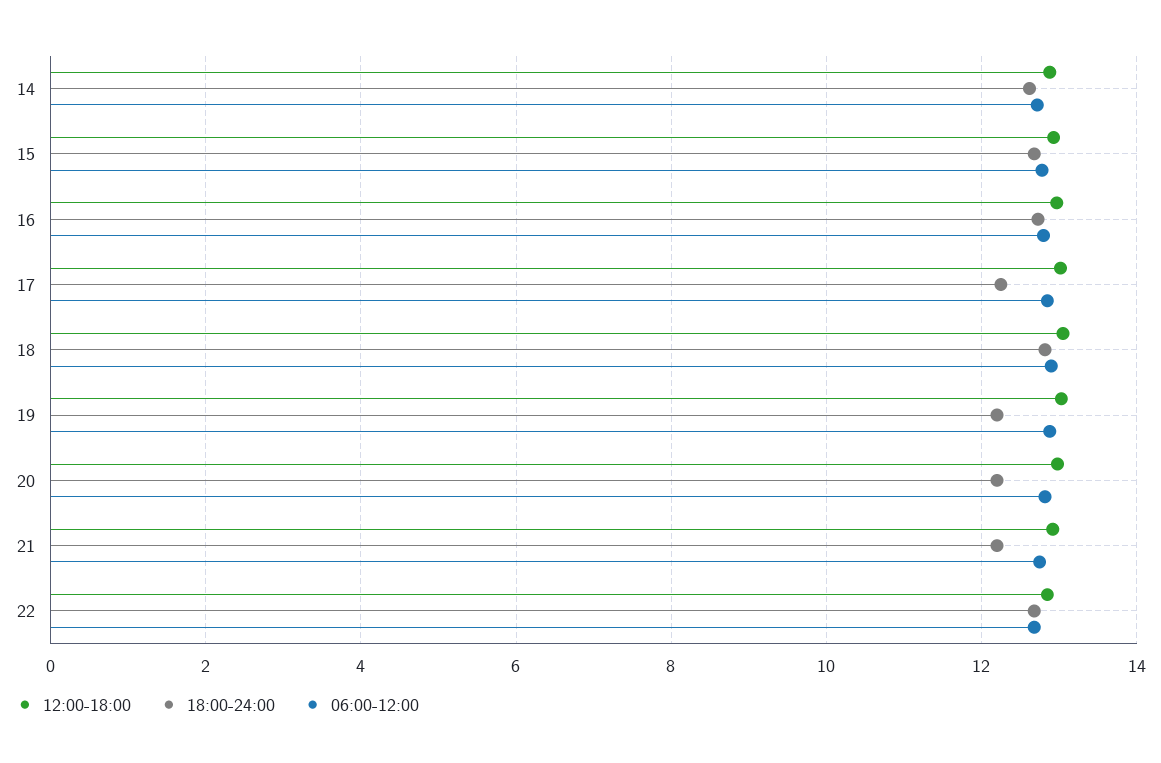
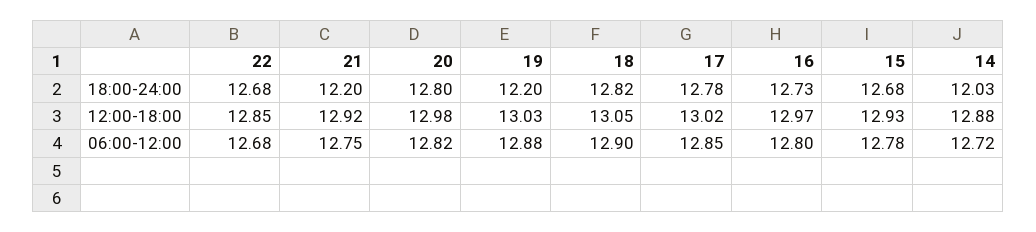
18:00-24:00, 14: 12.6 -> 12.03
18:00-24:00, 17: 12.2 -> 12.78
18:00-24:00, 20: 12.2 -> 12.8

